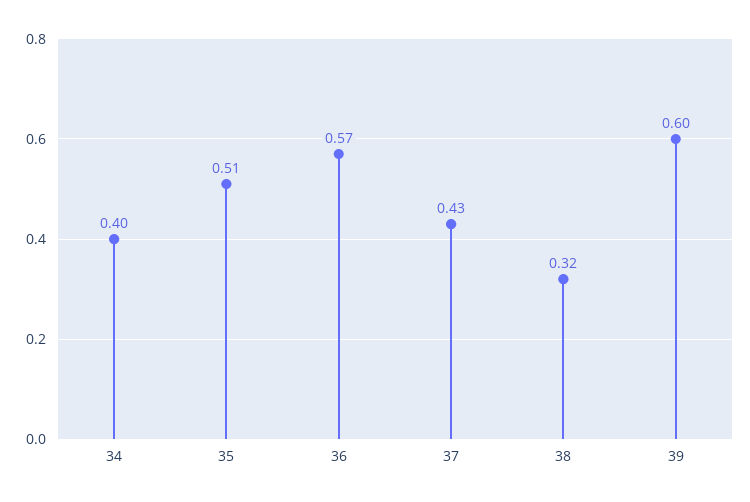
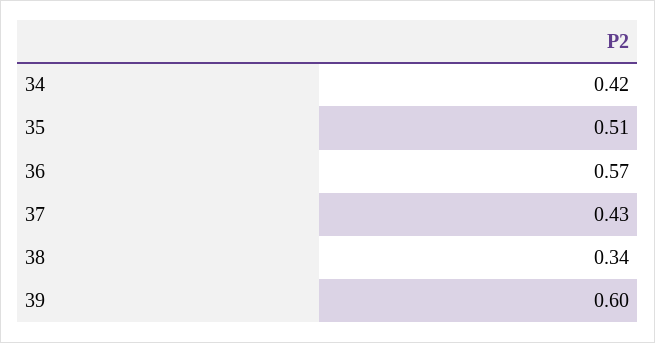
34: 0.4 -> 0.42
38: 0.32 -> 0.34

